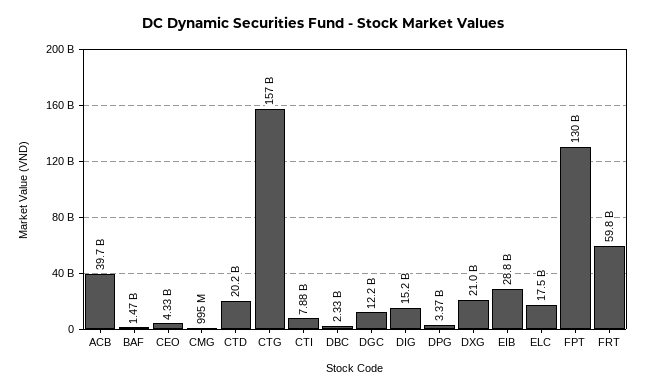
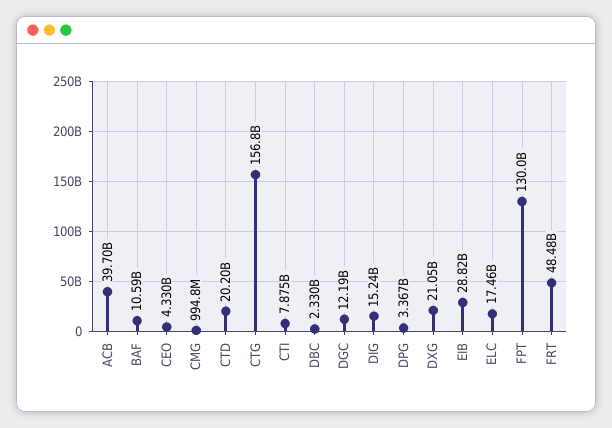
BAF: 1470000000 -> 10590000000
FRT: 59800000000 -> 48480000000

